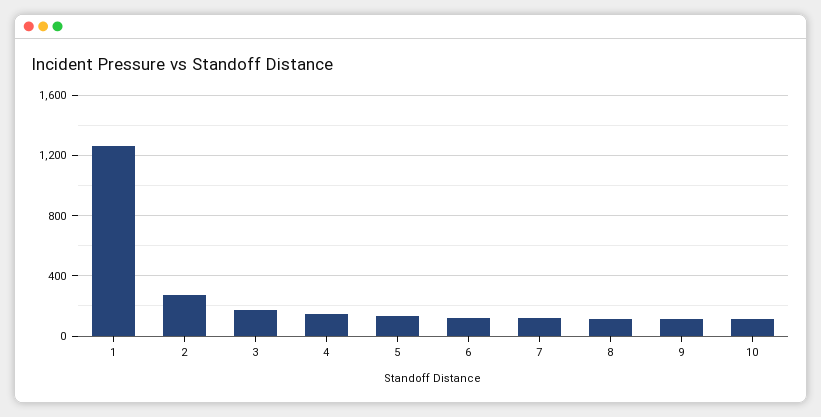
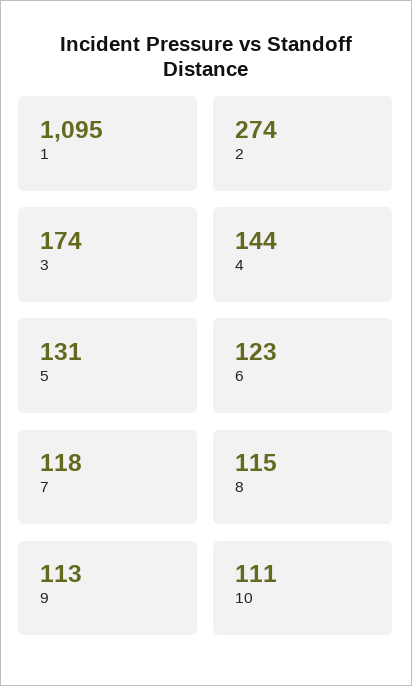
1: 1250 -> 1095

